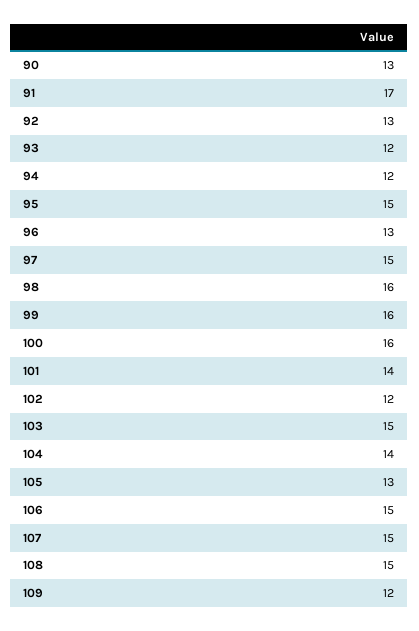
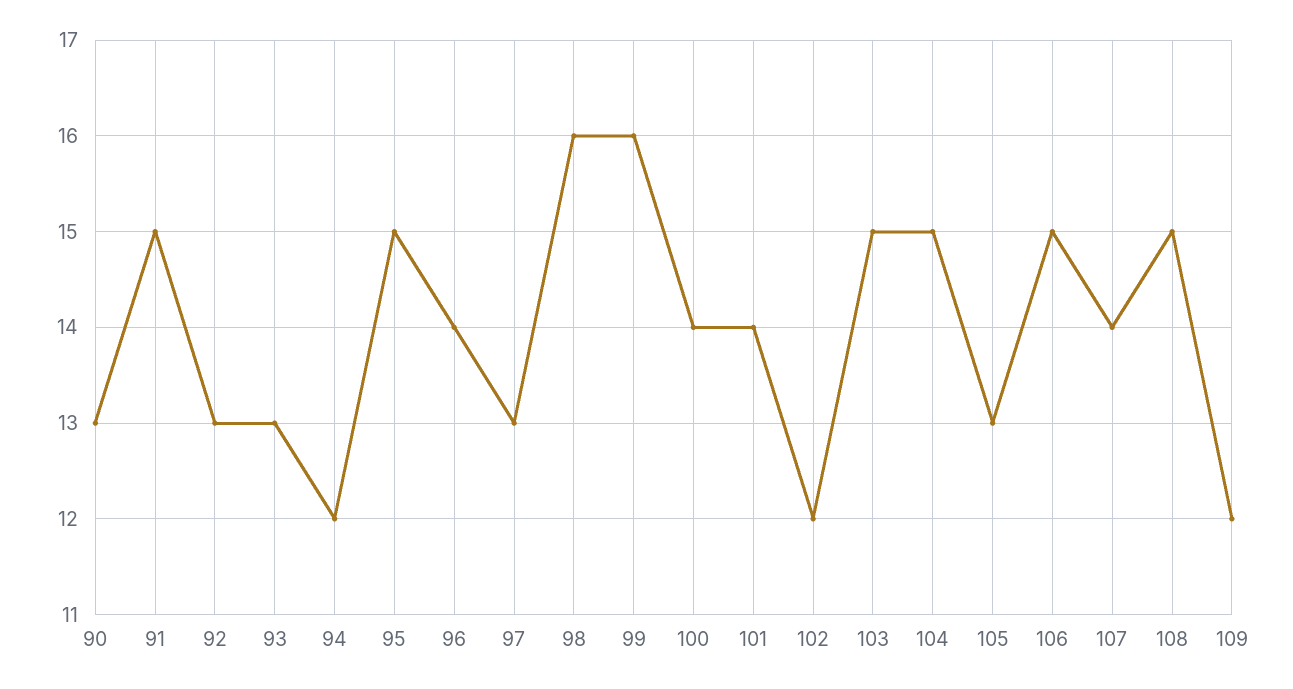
91: 17 -> 15
93: 12 -> 13
96: 13 -> 14
97: 15 -> 13
100: 16 -> 14
104: 14 -> 15
107: 15 -> 14

